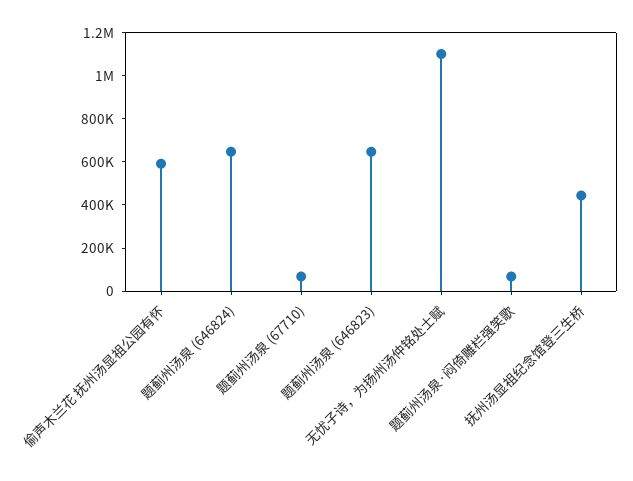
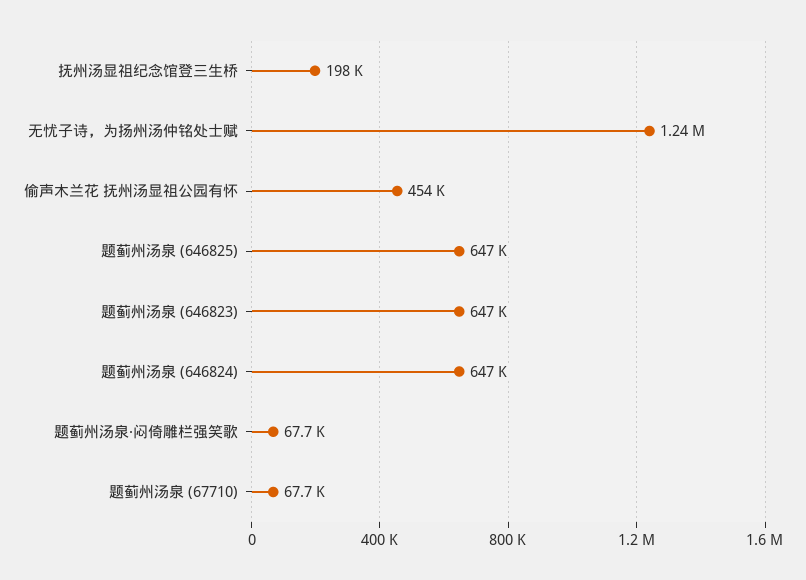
偷声木兰花 抚州汤显祖公园有怀: 600000 -> 454000
无忧子诗，为扬州汤仲铭处士赋: 1100000 -> 1240000
抚州汤显祖纪念馆登三生桥: 450000 -> 198000
题蓟州汤泉 (646825): none -> 647000

